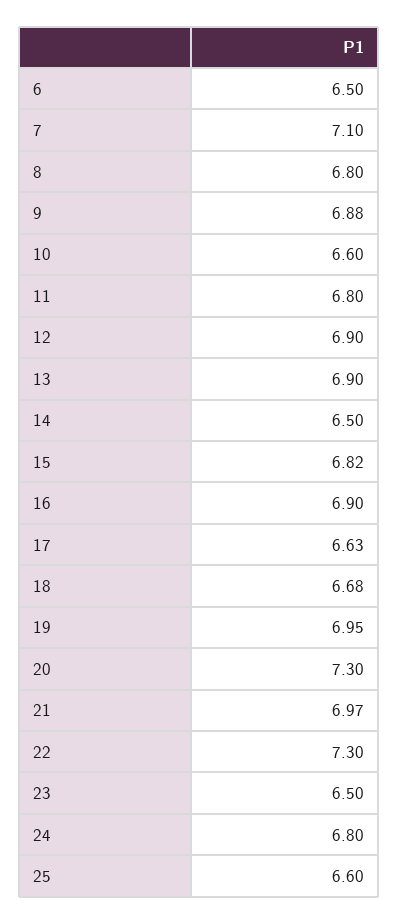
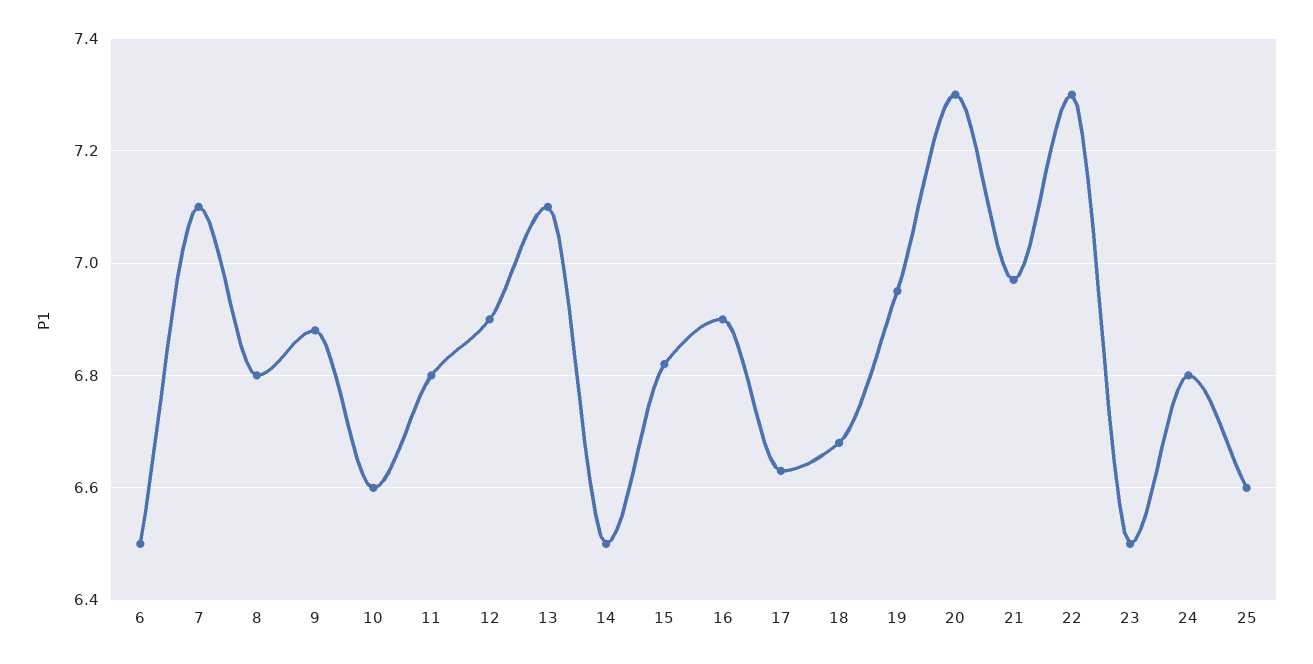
13: 6.9 -> 7.1

